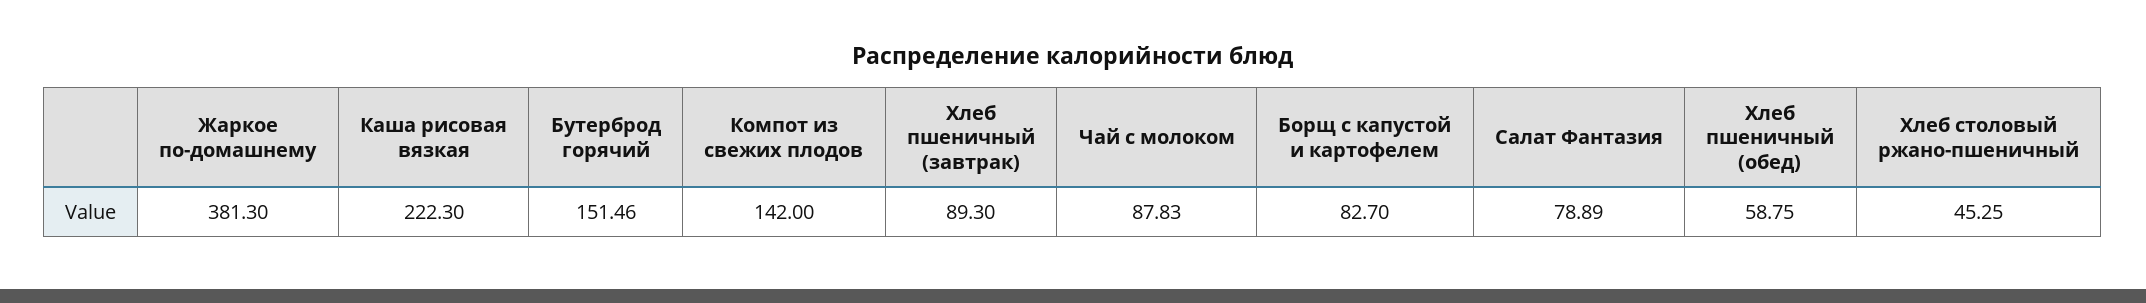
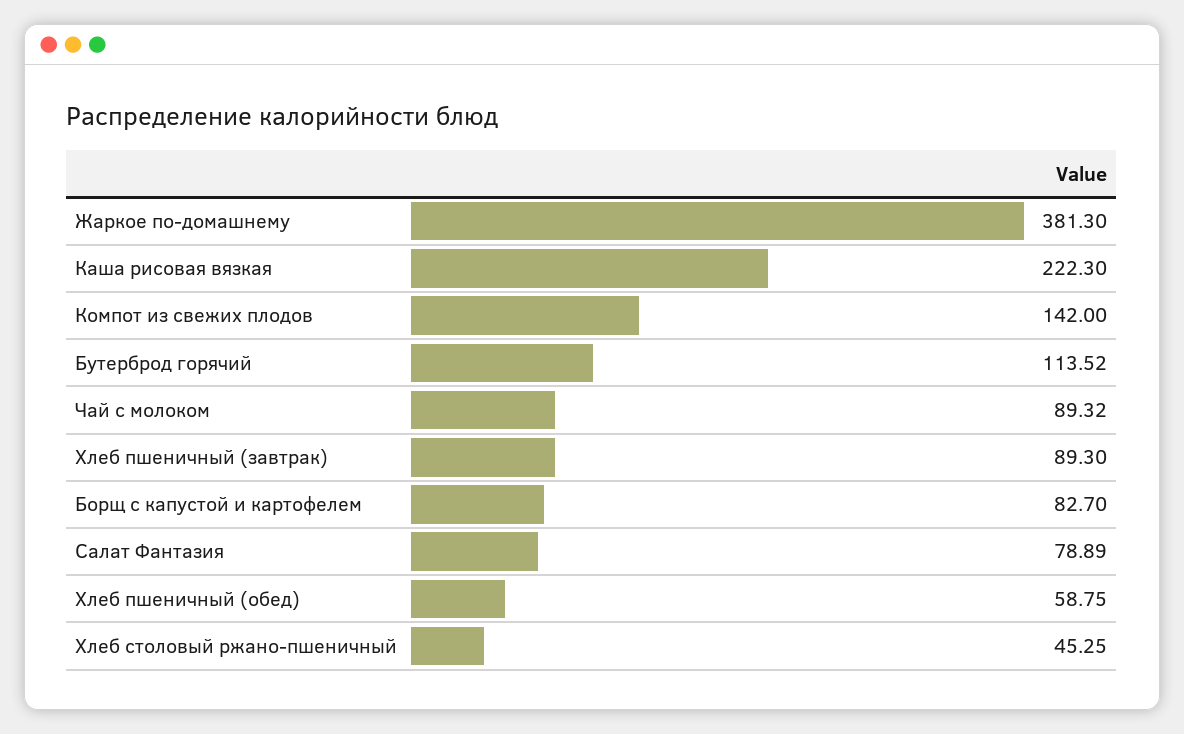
Бутерброд горячий: 151.46 -> 113.52
Чай с молоком: 87.83 -> 89.32

